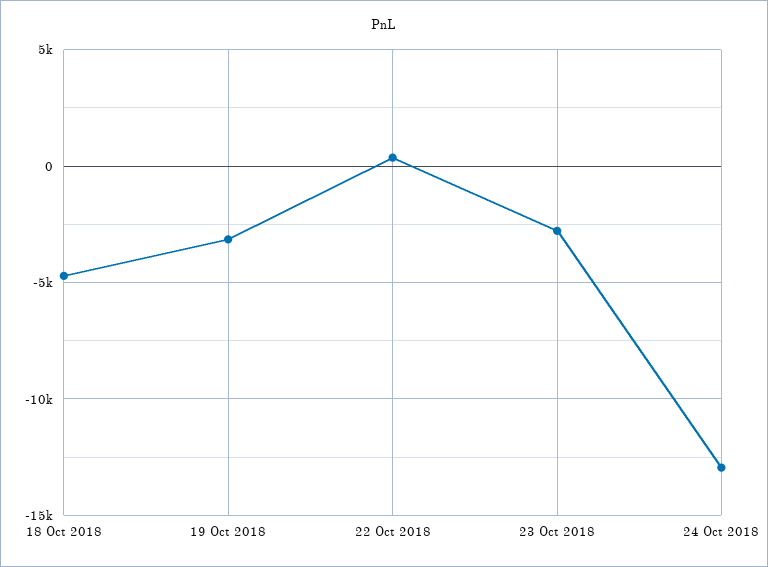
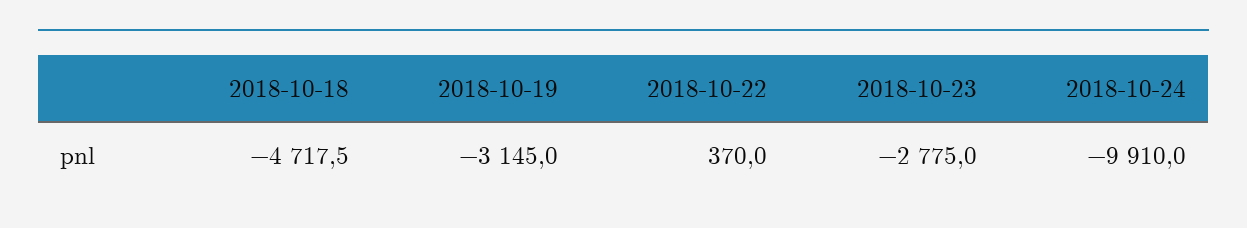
24 Oct 2018: -13000 -> -9910

